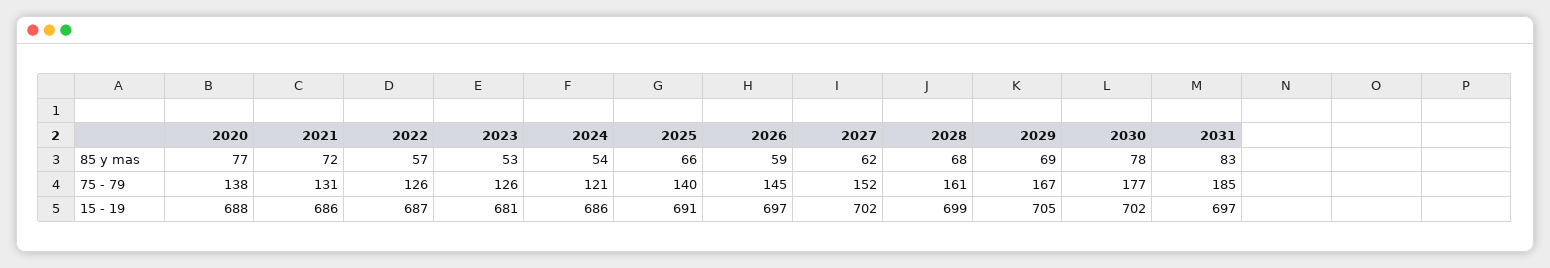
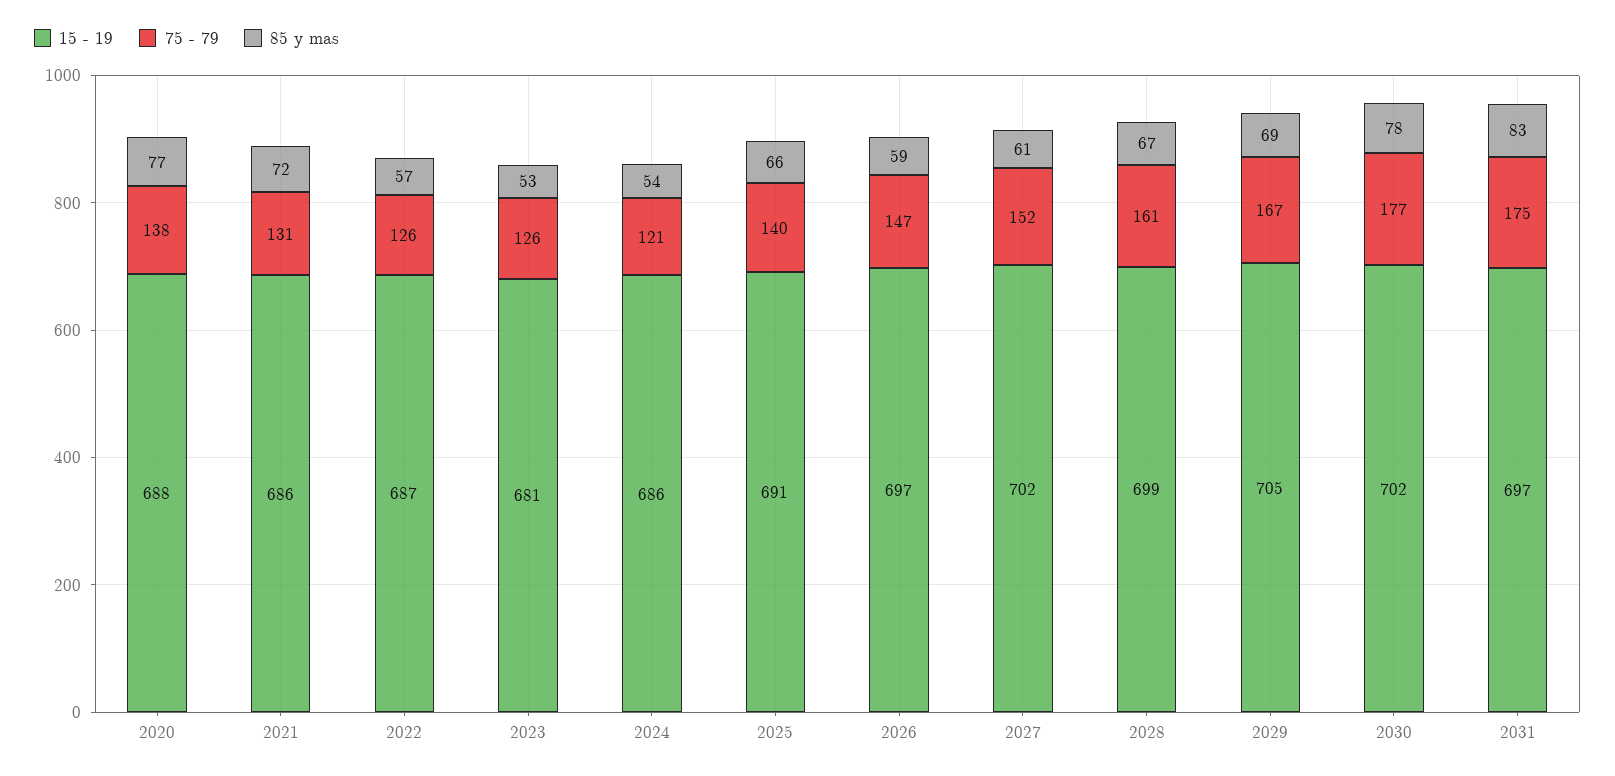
85 y mas, 2027: 62 -> 61
85 y mas, 2028: 68 -> 67
75 - 79, 2026: 145 -> 147
75 - 79, 2031: 185 -> 175

